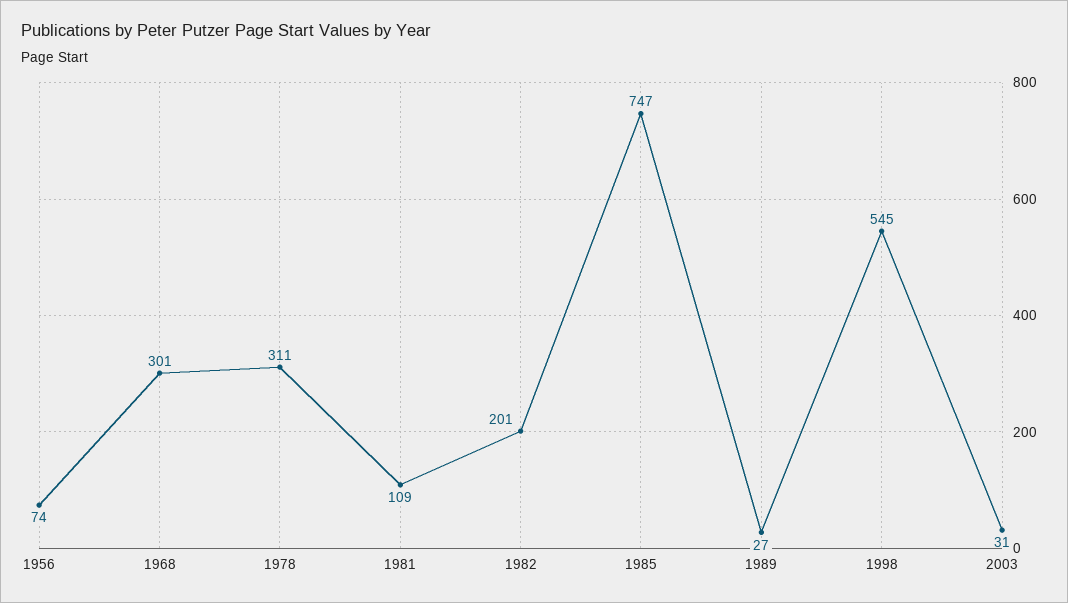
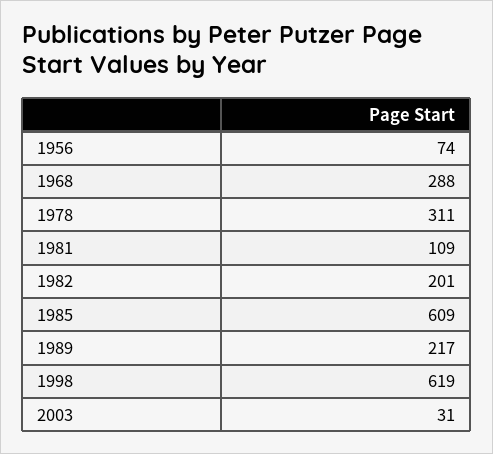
1968: 301 -> 288
1985: 747 -> 609
1989: 27 -> 217
1998: 545 -> 619

